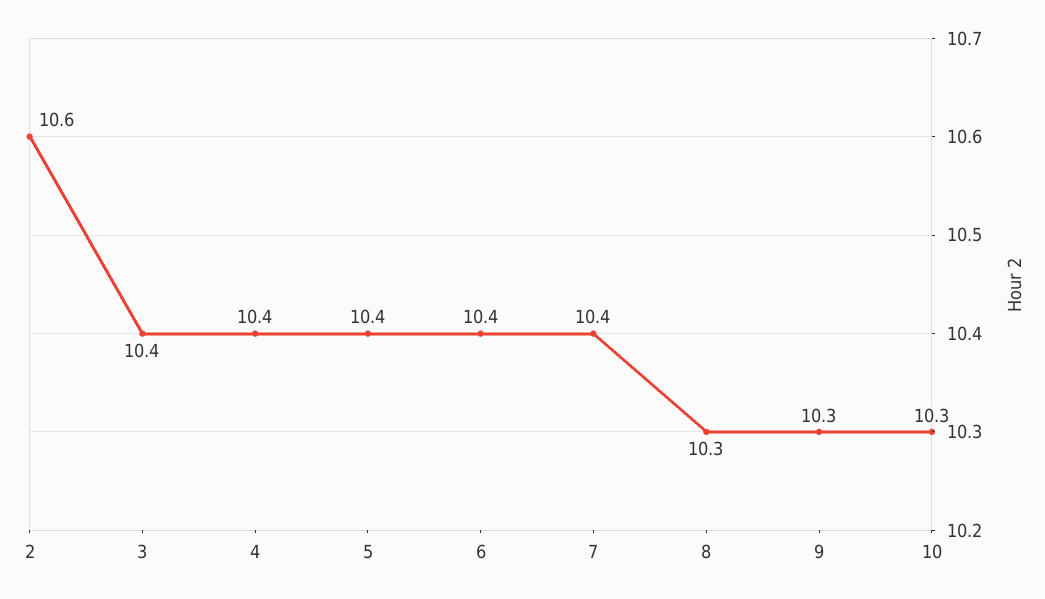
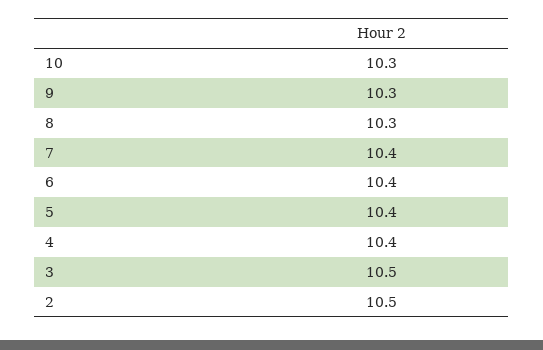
2: 10.6 -> 10.5
3: 10.4 -> 10.5

